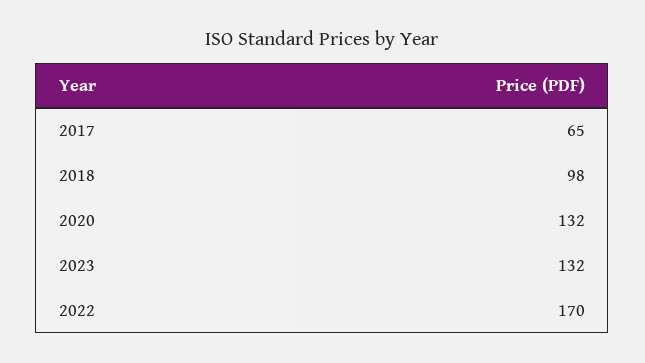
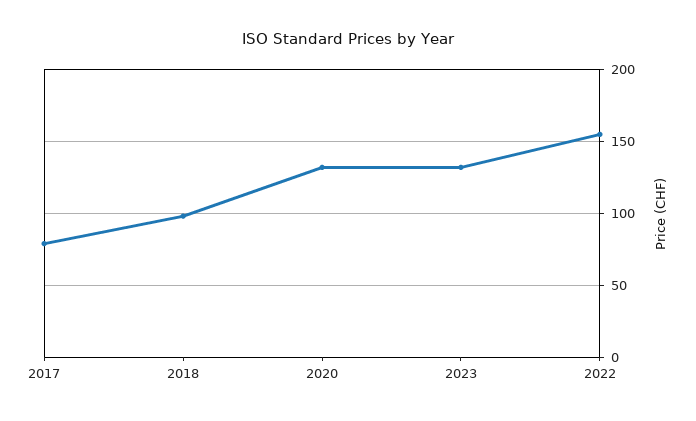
2017: 65 -> 80
2022: 170 -> 155

